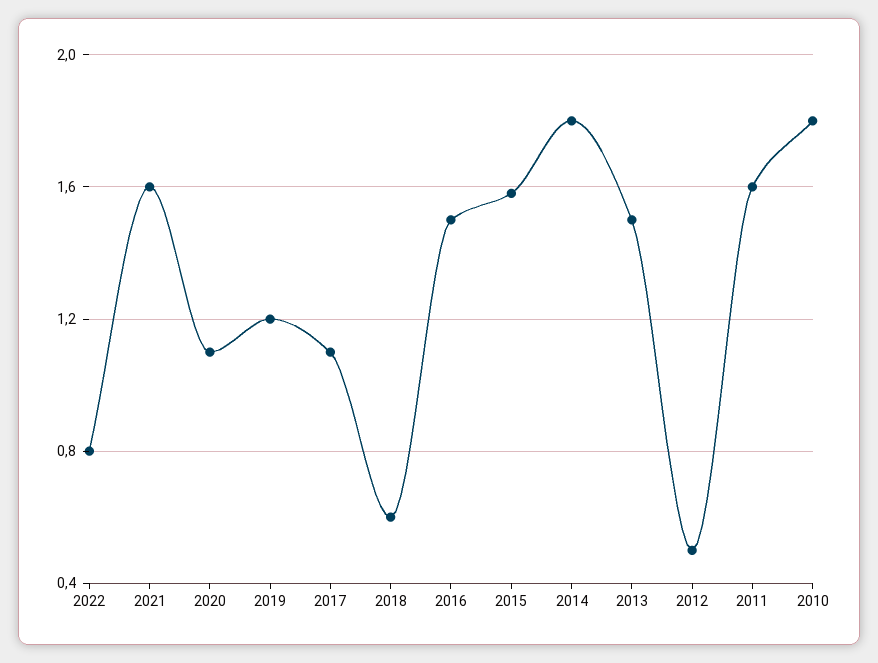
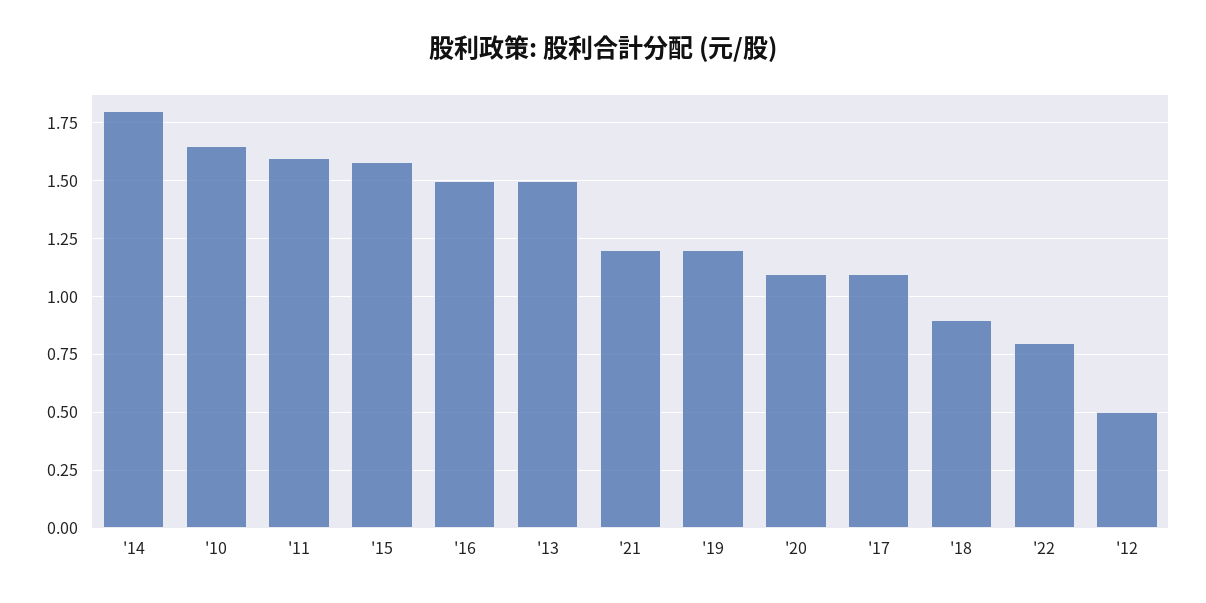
2021: 1.6 -> 1.2
2018: 0.6 -> 0.9
2010: 1.8 -> 1.65

